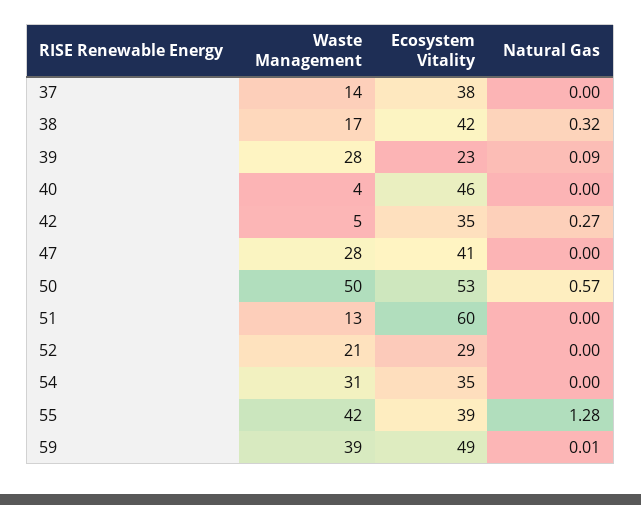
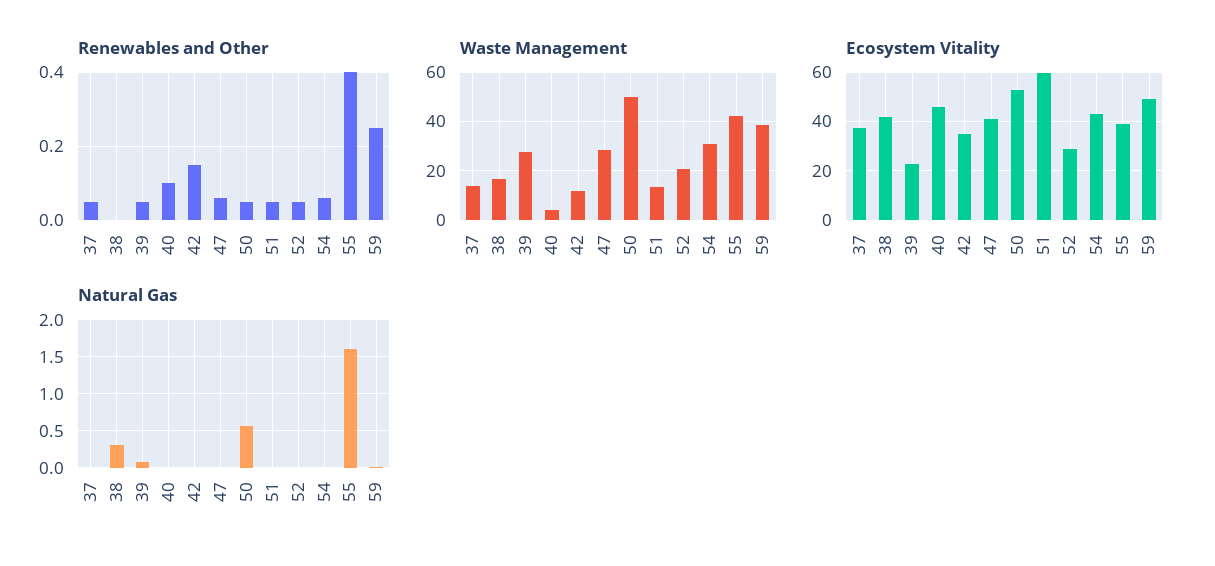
Waste Management, 42: 5 -> 12.5
Natural Gas, 42: 0.27 -> 0
Ecosystem Vitality, 54: 35 -> 42.5
Natural Gas, 55: 1.28 -> 1.6
Renewables and Other, 37: none -> 0.05
Renewables and Other, 38: none -> 0
Renewables and Other, 39: none -> 0.05
Renewables and Other, 40: none -> 0.1
Renewables and Other, 42: none -> 0.15
Renewables and Other, 47: none -> 0.05
Renewables and Other, 50: none -> 0.05
Renewables and Other, 51: none -> 0.05
Renewables and Other, 52: none -> 0.05
Renewables and Other, 54: none -> 0.05
Renewables and Other, 55: none -> 0.4
Renewables and Other, 59: none -> 0.25

